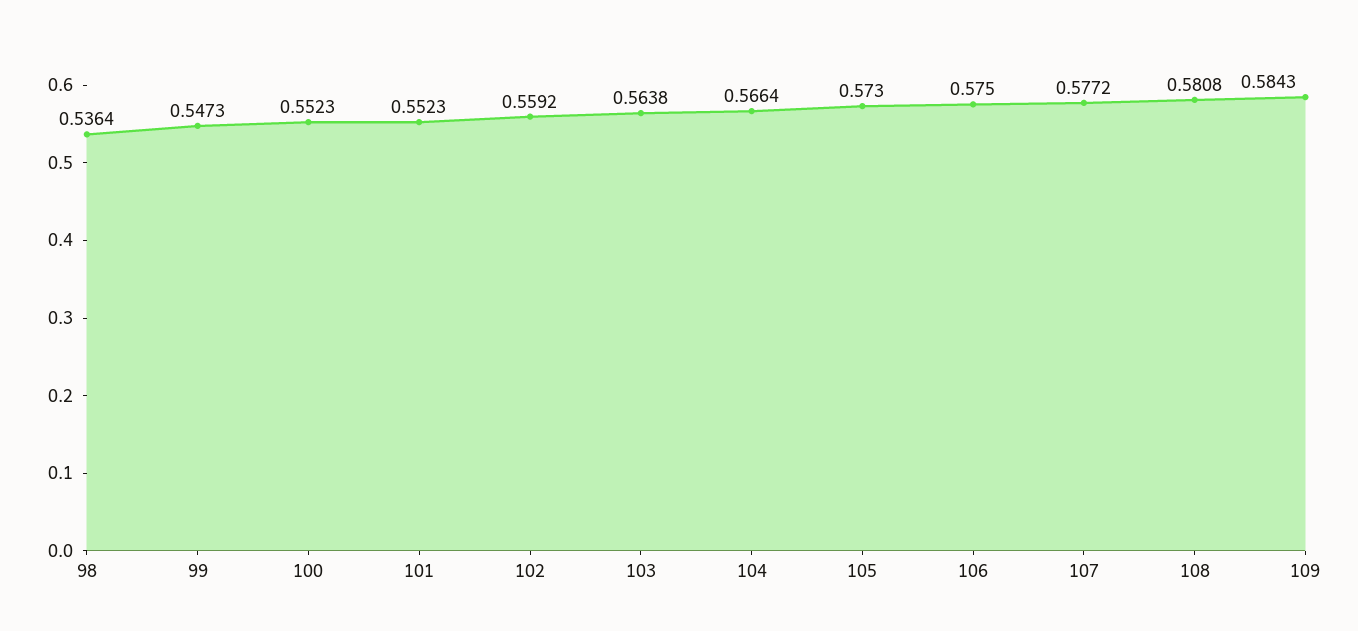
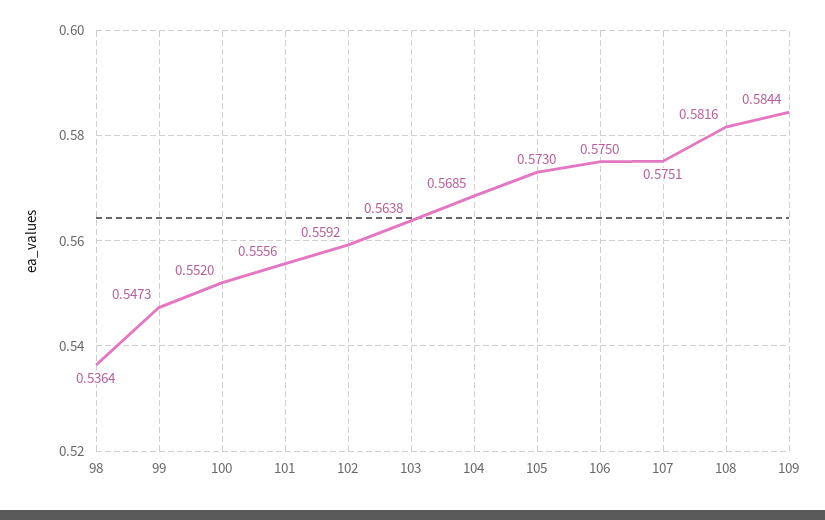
100: 0.5523 -> 0.552
101: 0.5523 -> 0.5556
104: 0.5664 -> 0.5685
107: 0.5772 -> 0.5751
108: 0.5808 -> 0.5816
109: 0.5843 -> 0.5844

